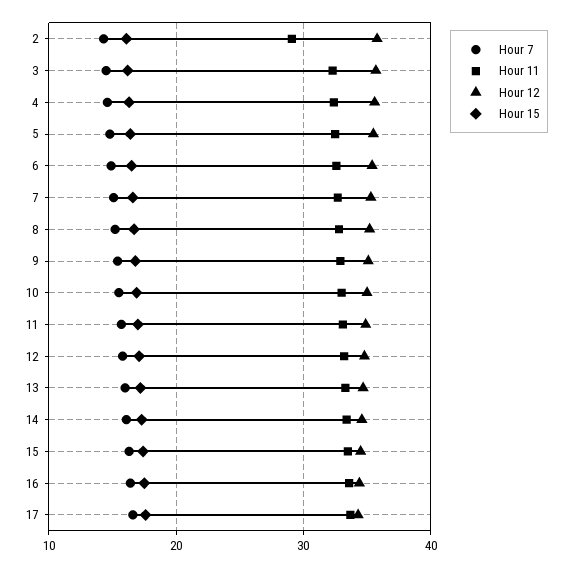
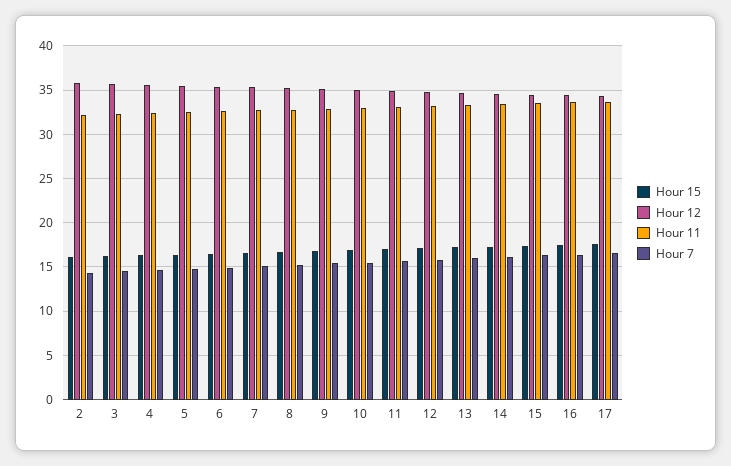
Hour 11, 2: 29 -> 32

